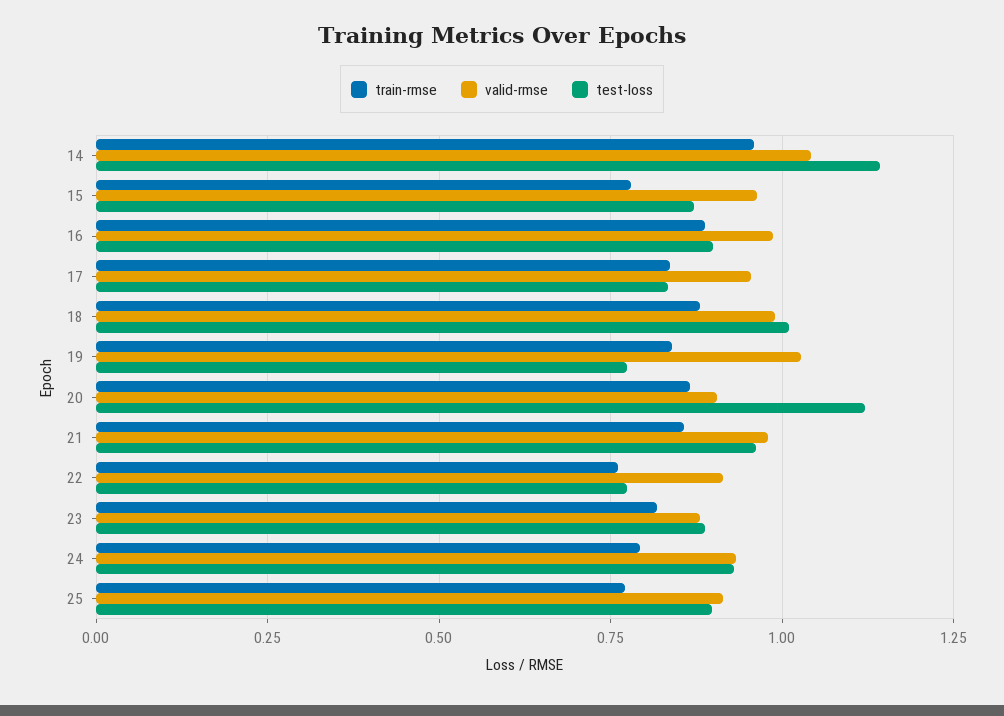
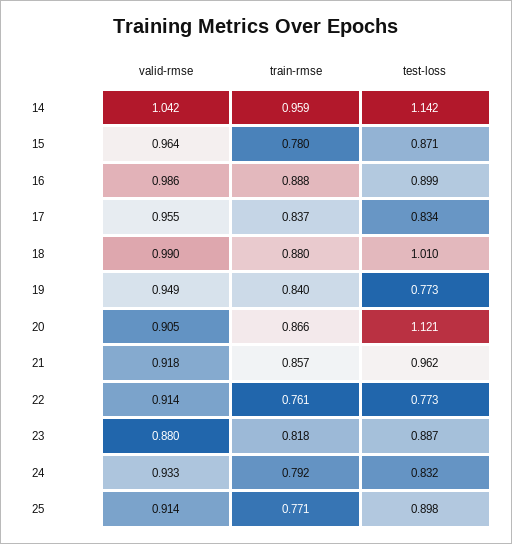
valid-rmse, 19: 1.025 -> 0.949
valid-rmse, 21: 0.975 -> 0.918
test-loss, 24: 0.925 -> 0.832

